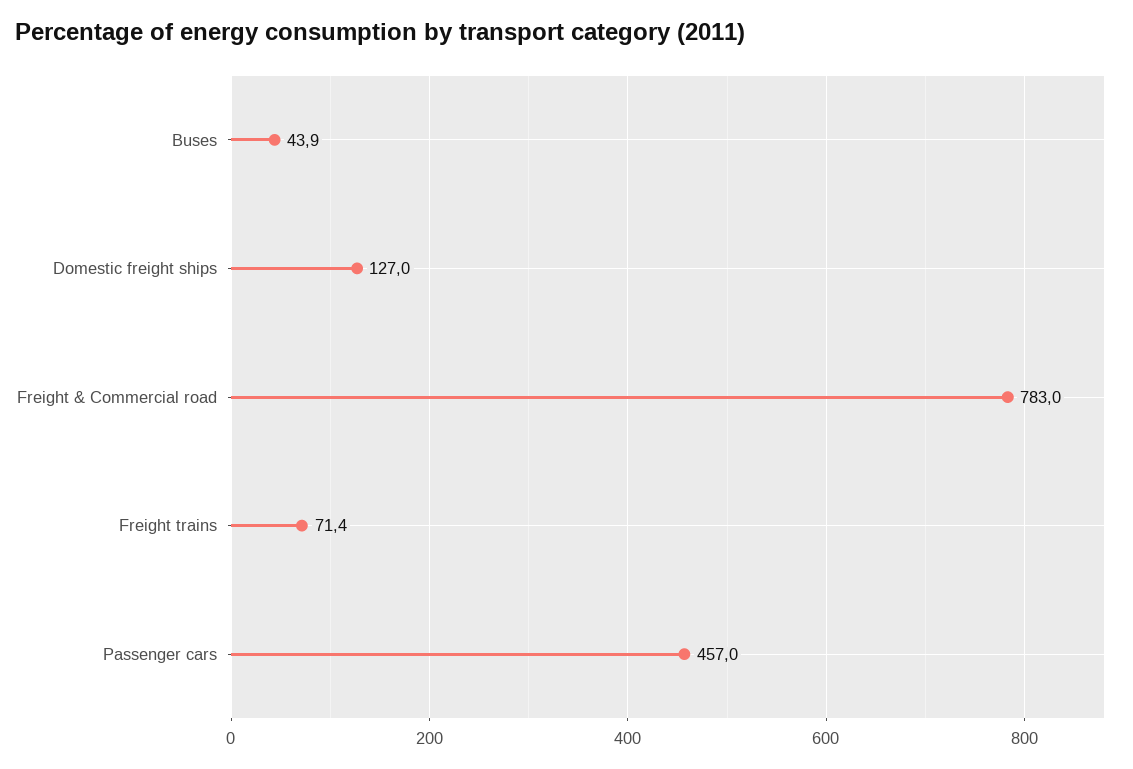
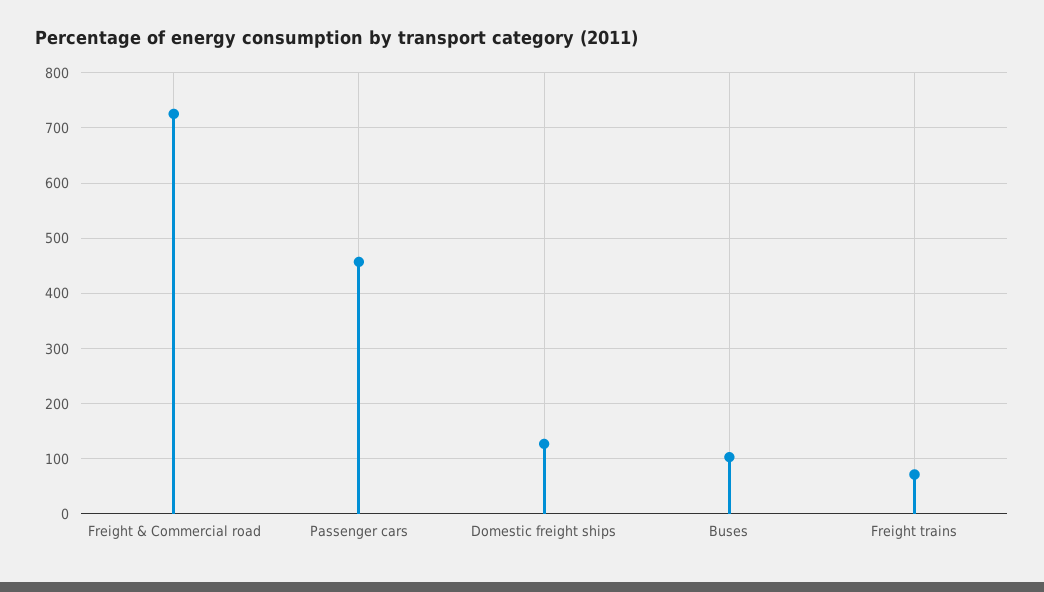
Buses: 43.9 -> 100
Freight & Commercial road: 783 -> 720

